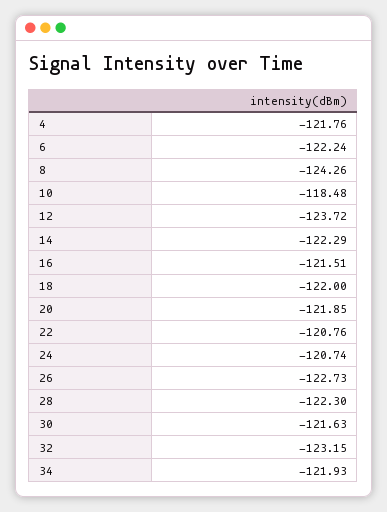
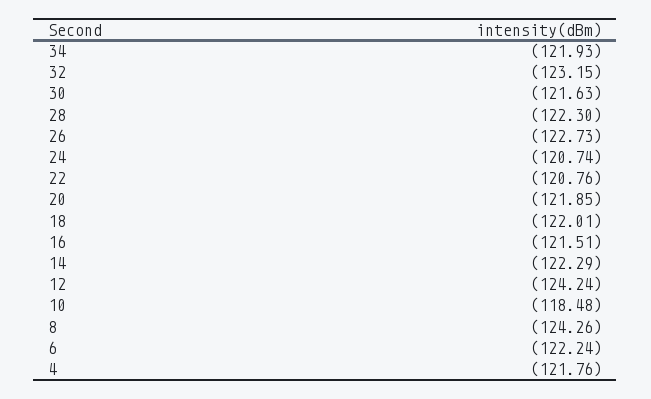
12: -123.72 -> -124.24
18: -122 -> -122.01

